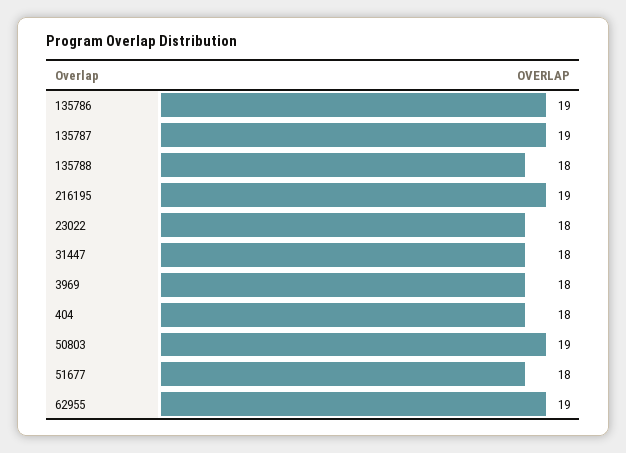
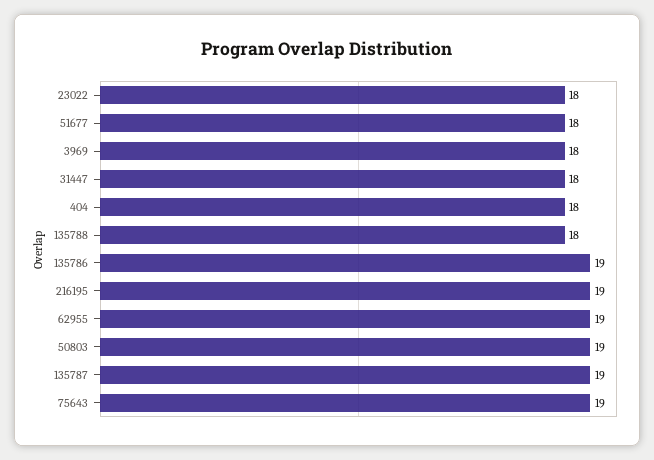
75643: none -> 19

